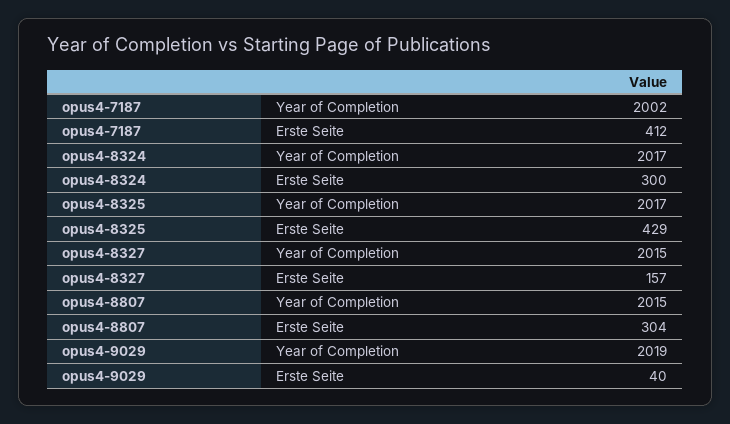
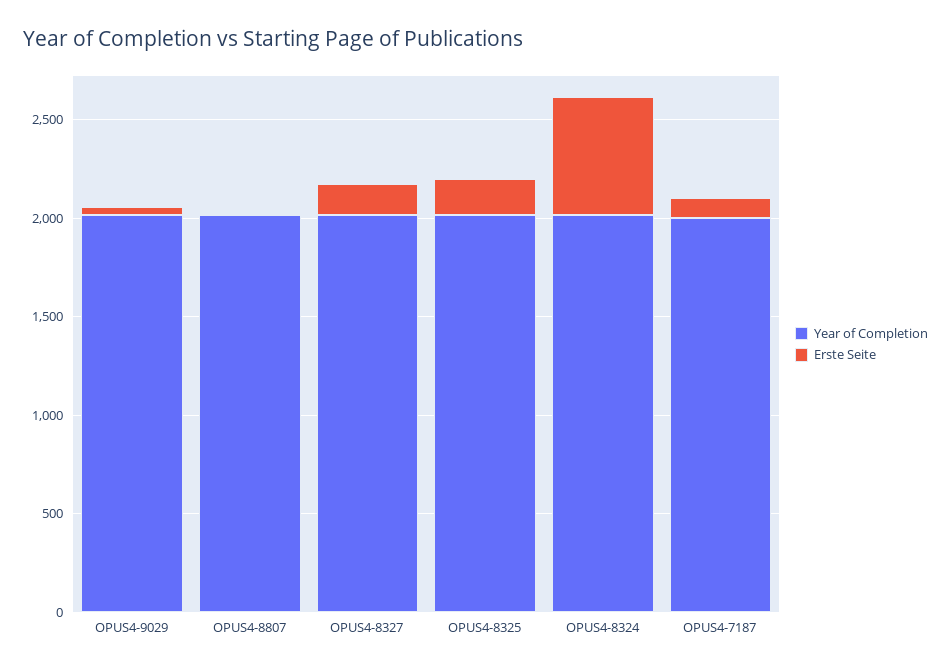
Erste Seite, opus4-7187: 412 -> 100
Erste Seite, opus4-8324: 300 -> 600
Erste Seite, opus4-8325: 429 -> 200
Erste Seite, opus4-8807: 304 -> 0

